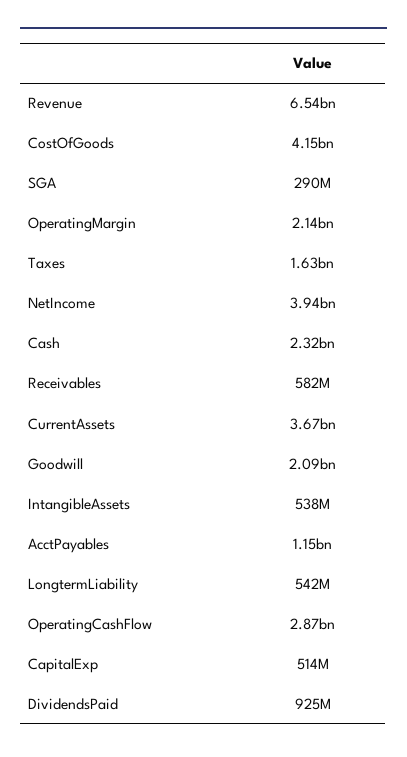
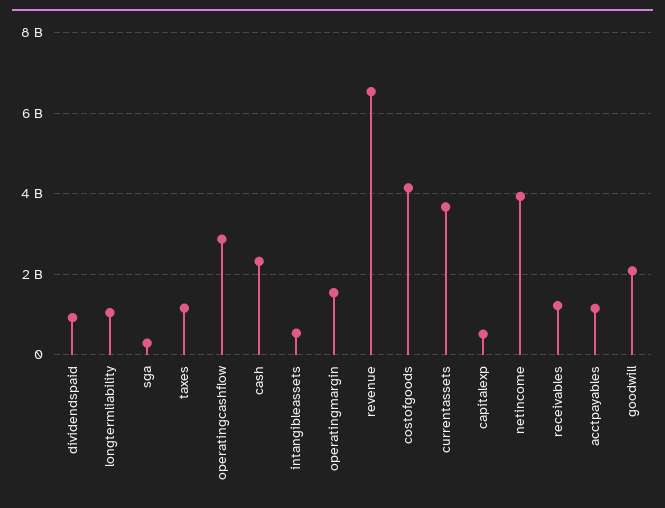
OperatingMargin: 2140000000 -> 1600000000
Taxes: 1630000000 -> 1200000000
Receivables: 582000000 -> 1200000000
LongtermLiability: 542000000 -> 1000000000

